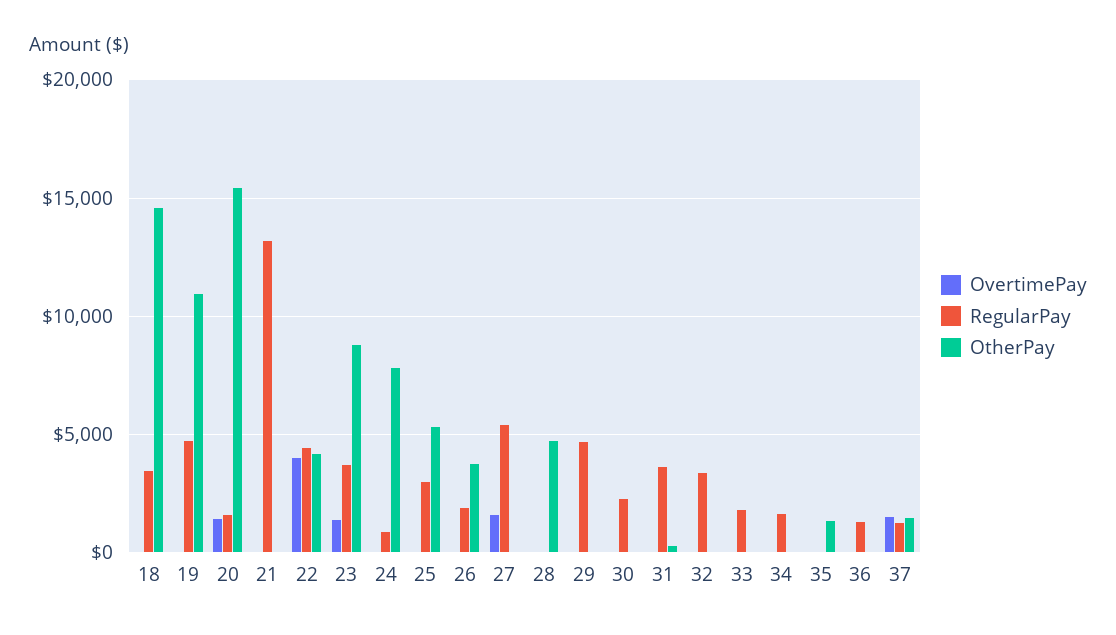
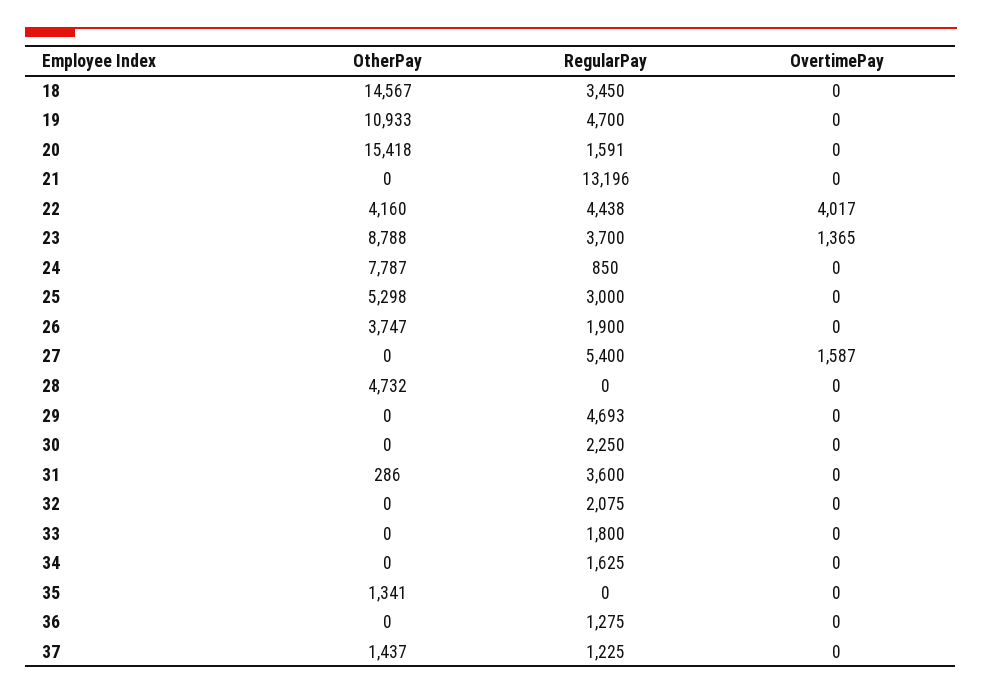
OvertimePay, 20: 1500 -> 0
RegularPay, 32: 3500 -> 2075
OvertimePay, 37: 1500 -> 0

